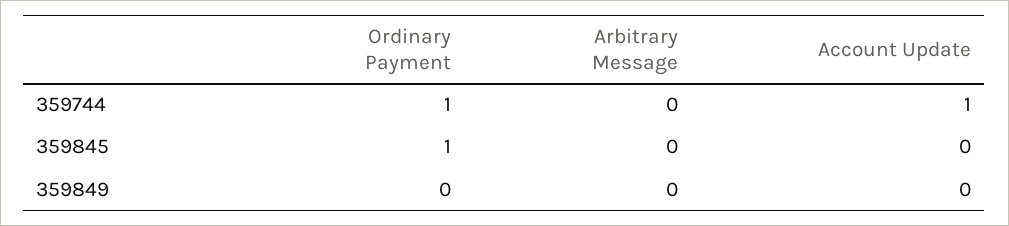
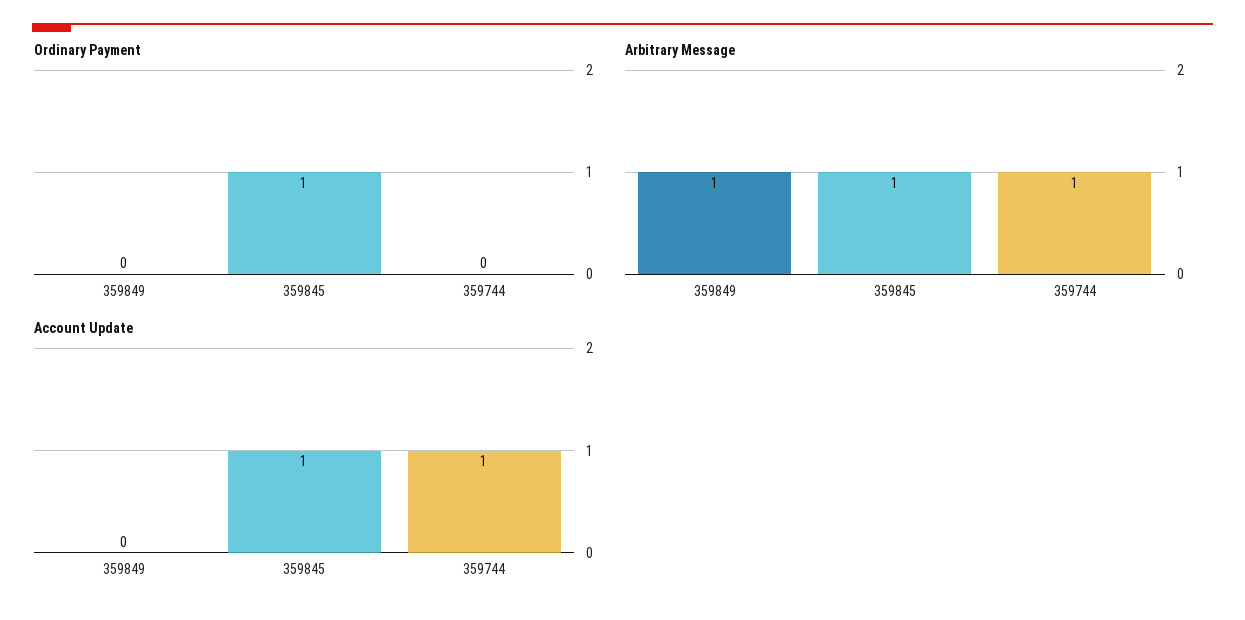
Ordinary Payment, 359744: 1 -> 0
Arbitrary Message, 359744: 0 -> 1
Arbitrary Message, 359845: 0 -> 1
Account Update, 359845: 0 -> 1
Arbitrary Message, 359849: 0 -> 1

